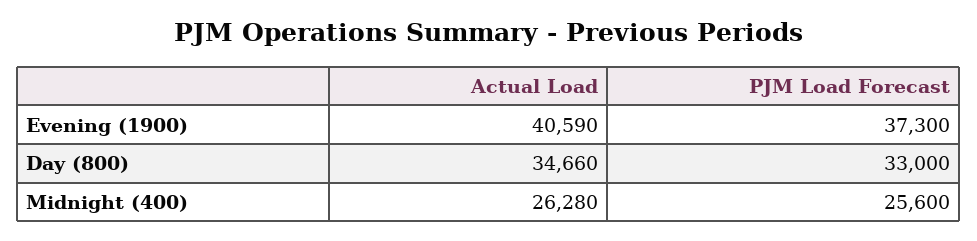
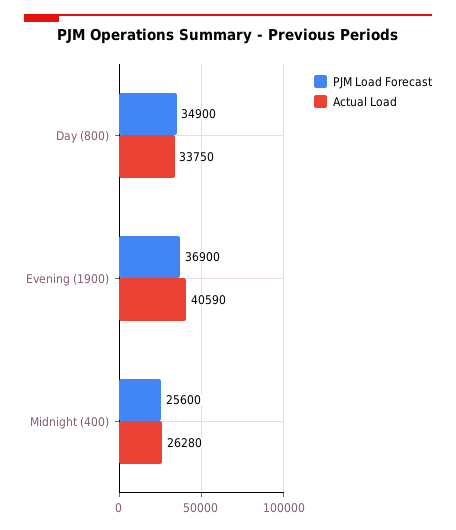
PJM Load Forecast, Evening (1900): 37300 -> 36900
Actual Load, Day (800): 34660 -> 33750
PJM Load Forecast, Day (800): 33000 -> 34900

